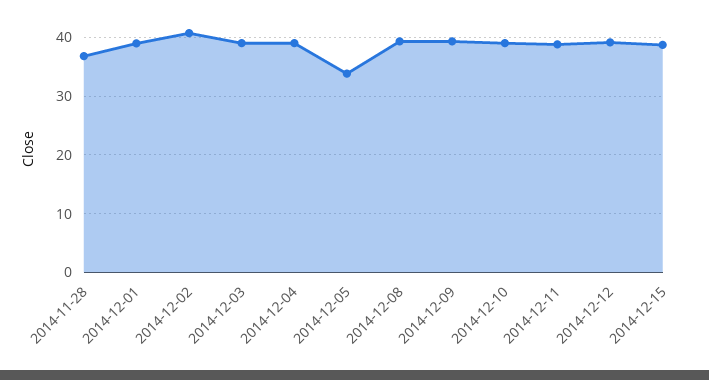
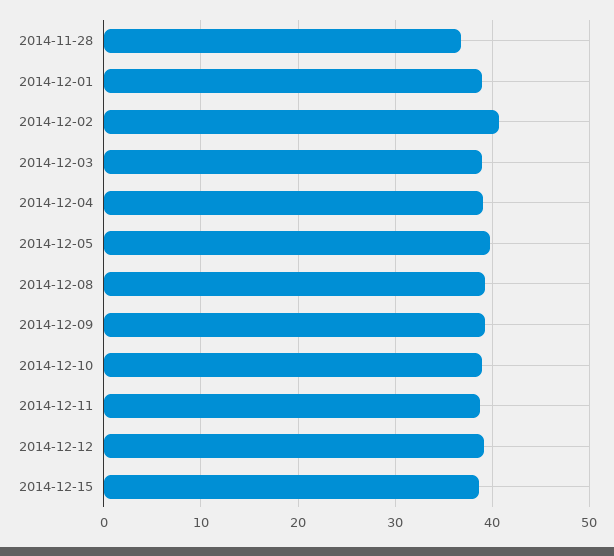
2014-12-05: 34 -> 40

